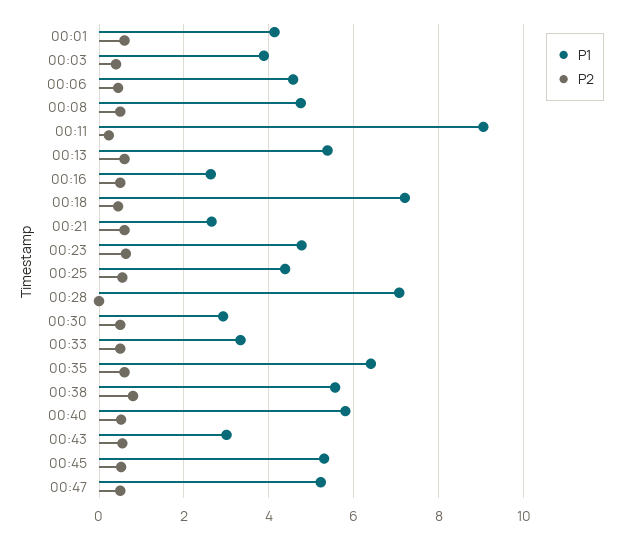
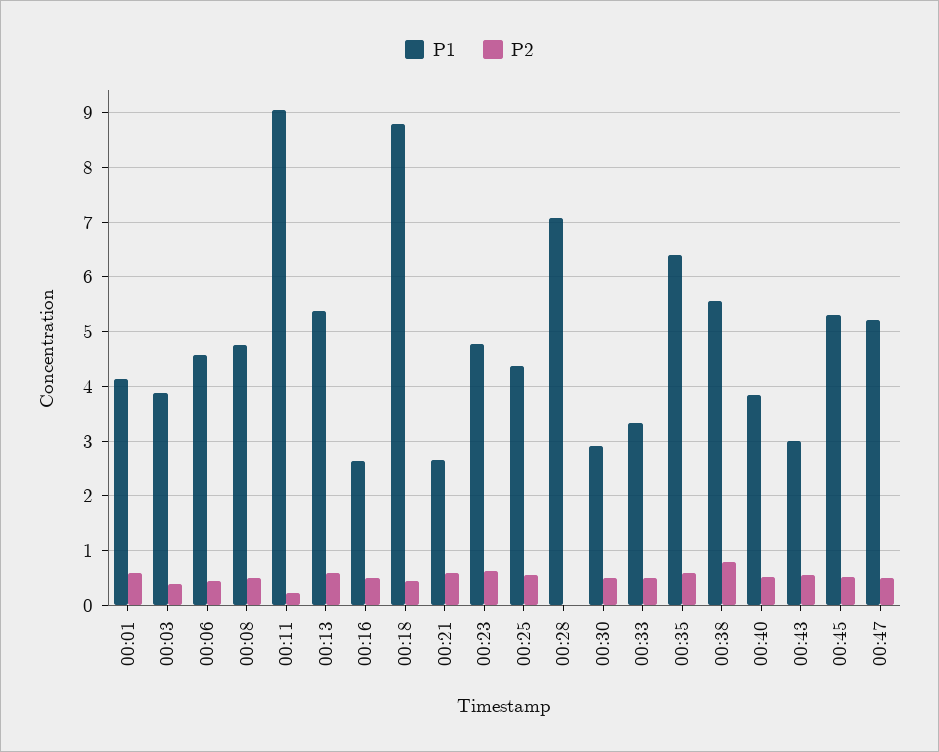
P1, 00:18: 7.2 -> 8.8
P1, 00:40: 5.8 -> 3.8

